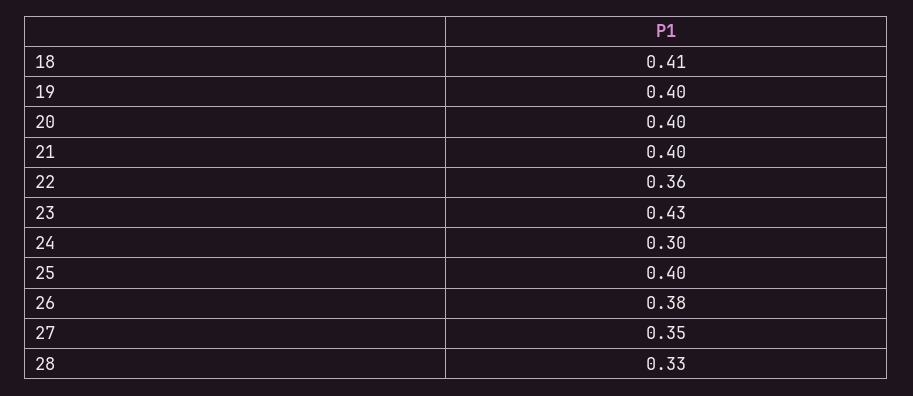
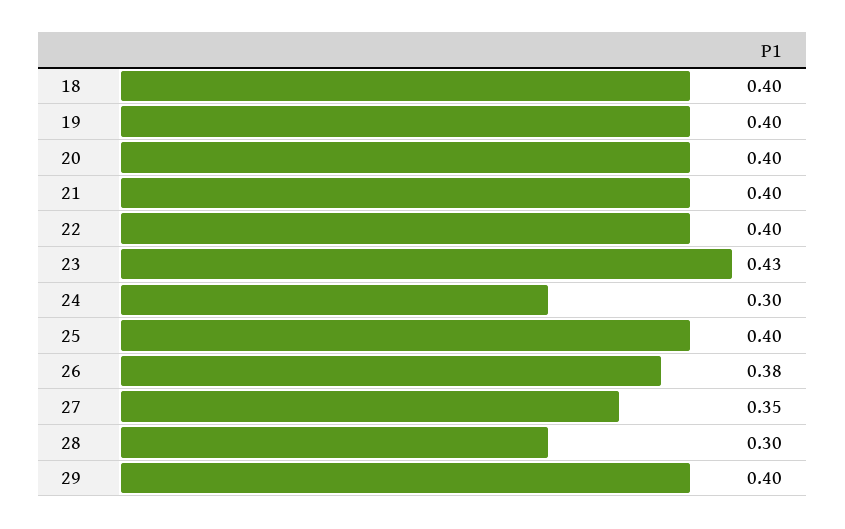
18: 0.41 -> 0.4
22: 0.36 -> 0.4
28: 0.33 -> 0.3
29: none -> 0.4

